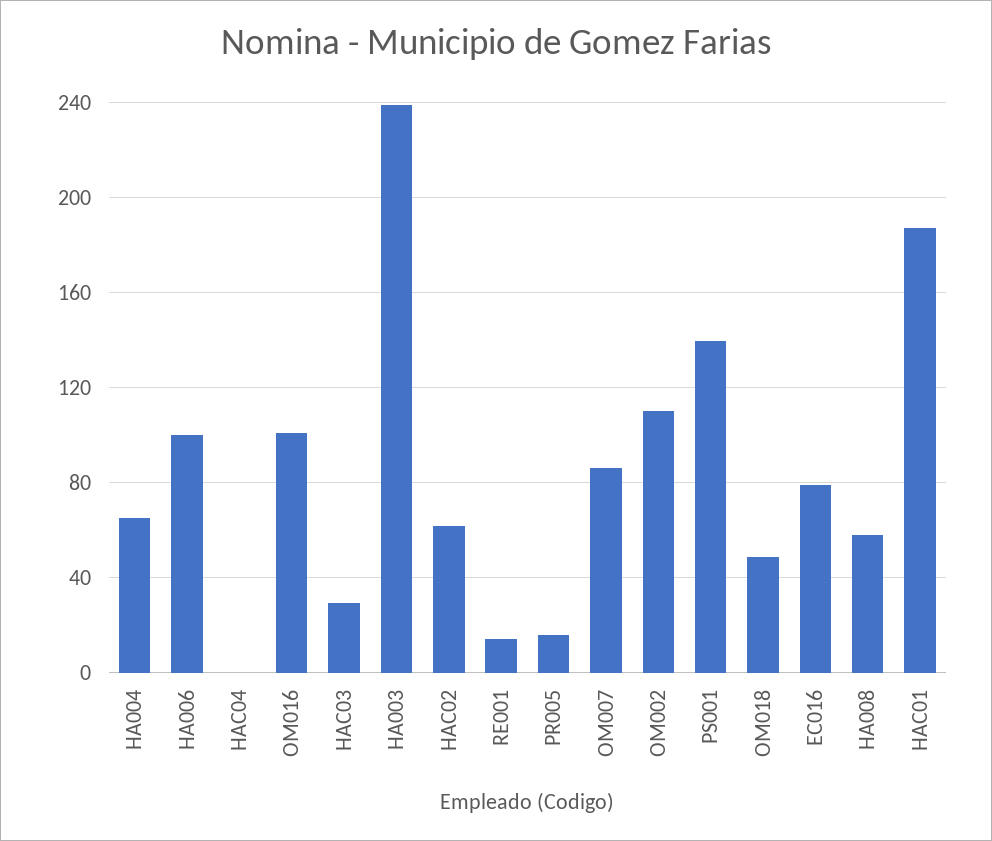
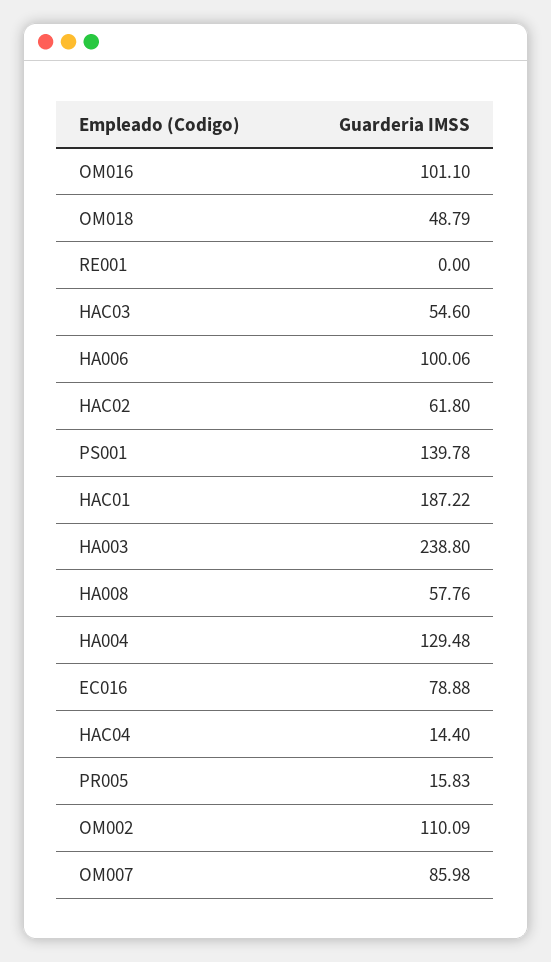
HA004: 65 -> 129.48
HAC04: 0 -> 14.4
HAC03: 30 -> 54.6
RE001: 15 -> 0

